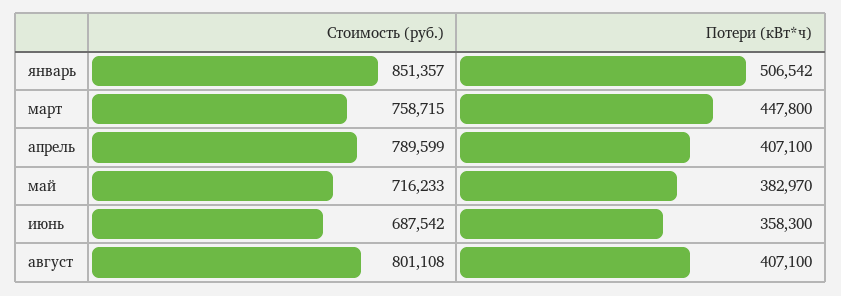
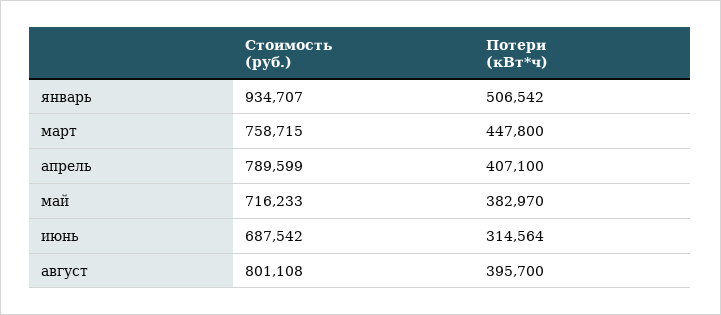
Стоимость (руб.), январь: 851357 -> 934707
Потери (кВт*ч), июнь: 358300 -> 314564
Потери (кВт*ч), август: 407100 -> 395700

